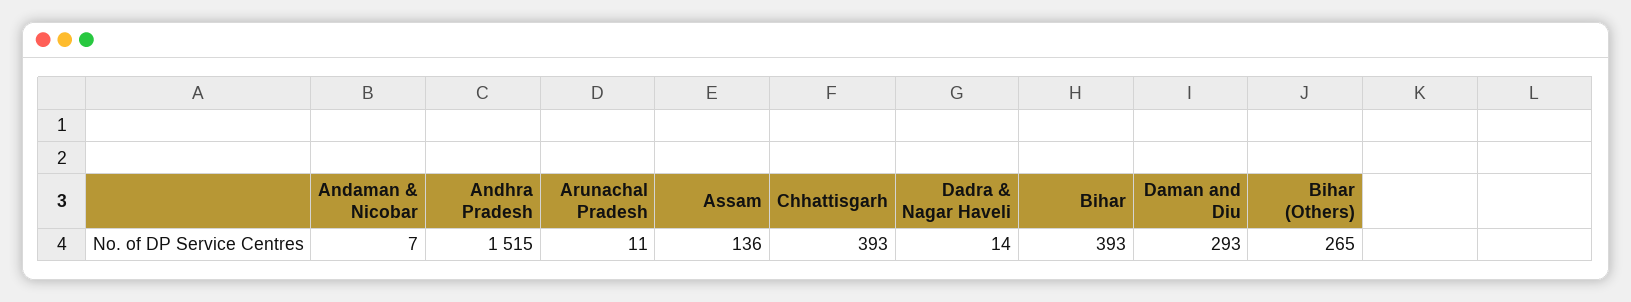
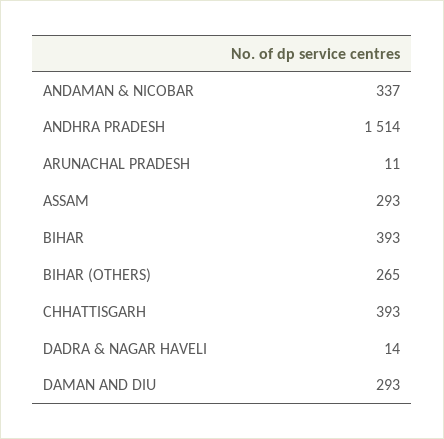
Andaman & Nicobar: 7 -> 337
Andhra Pradesh: 1515 -> 1514
Assam: 136 -> 293

